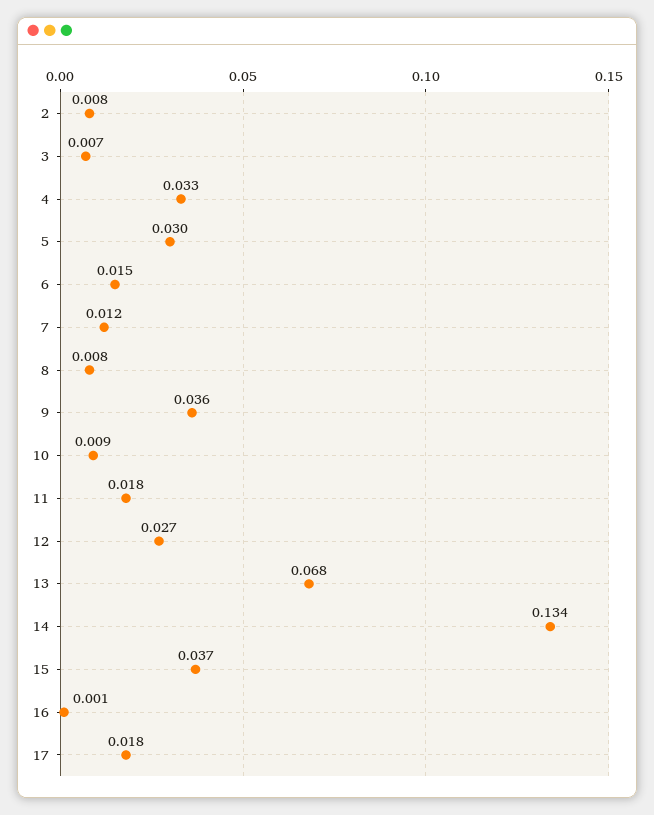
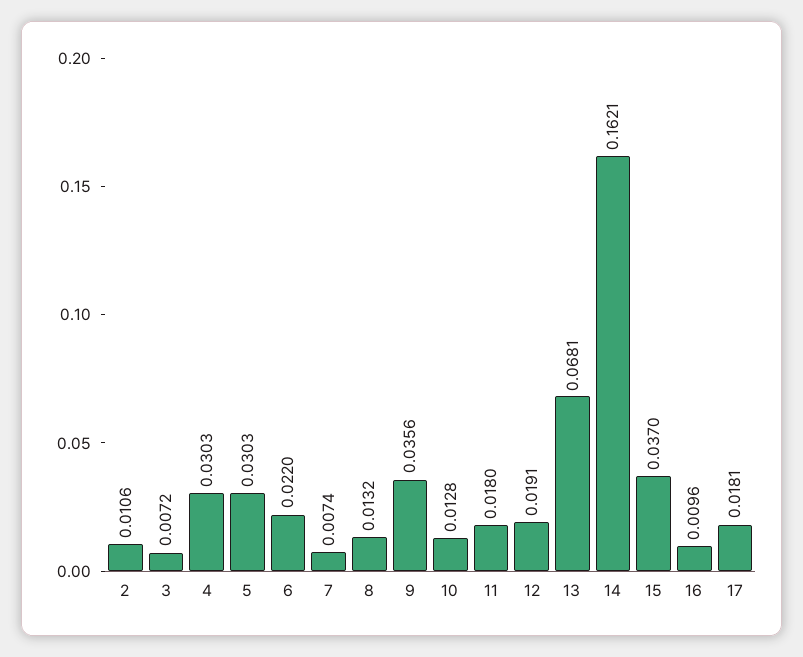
2: 0.008 -> 0.0106
4: 0.033 -> 0.0303
6: 0.015 -> 0.022
7: 0.012 -> 0.0074
8: 0.008 -> 0.0132
10: 0.009 -> 0.0128
12: 0.027 -> 0.0191
14: 0.134 -> 0.1621
16: 0.001 -> 0.0096

